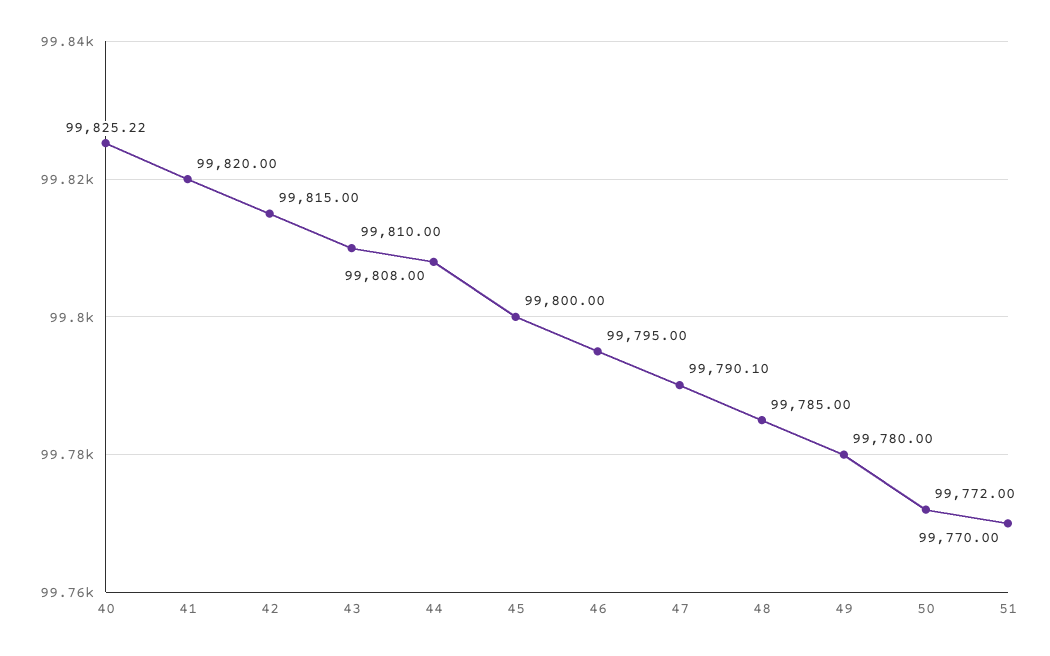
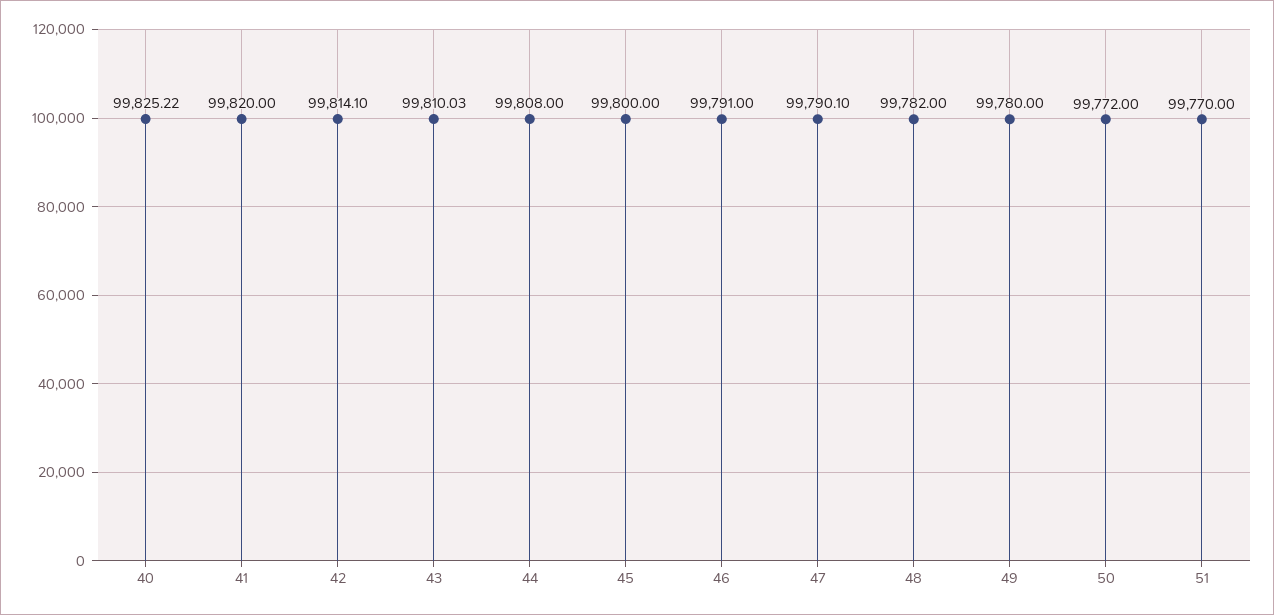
42: 99815 -> 99814.1
43: 99810 -> 99810.03
46: 99795 -> 99791
48: 99785 -> 99782

